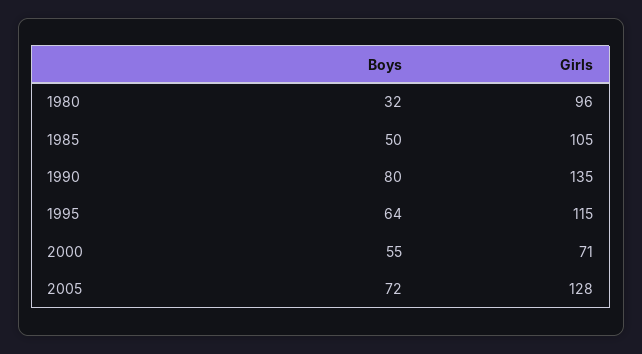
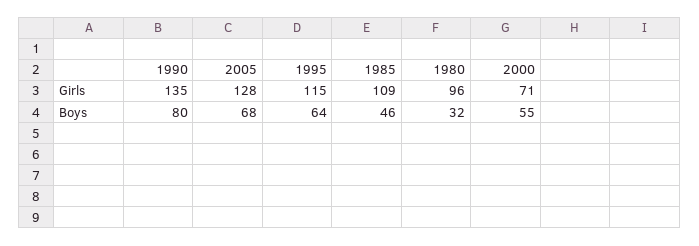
Boys, 1985: 50 -> 46
Girls, 1985: 105 -> 109
Boys, 2005: 72 -> 68

